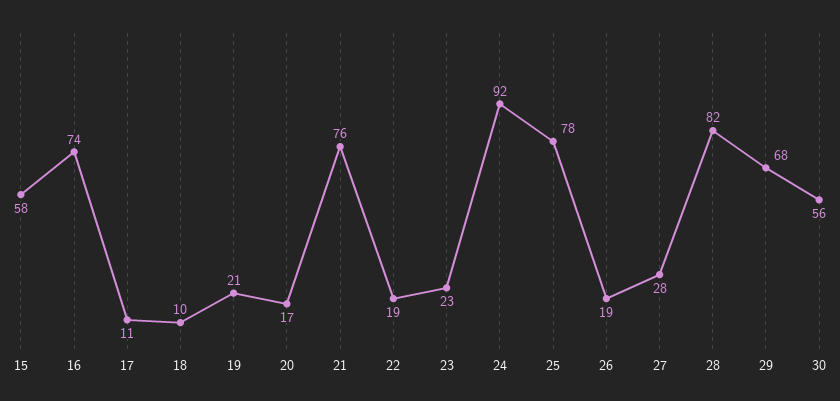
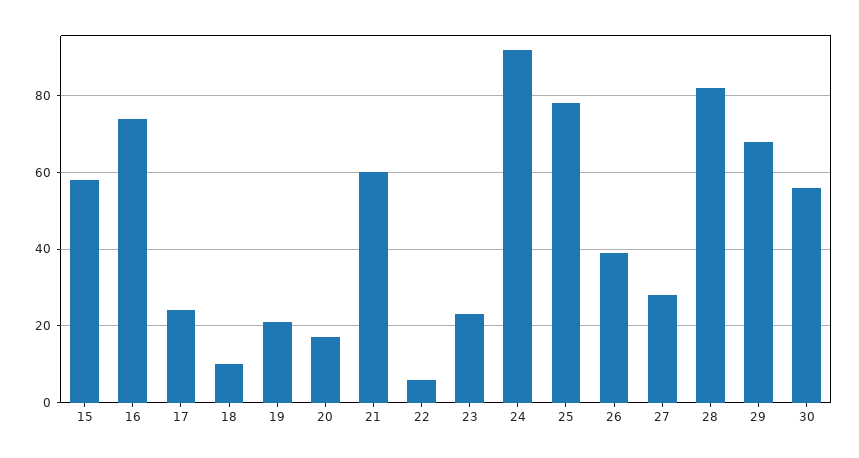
17: 11 -> 25
21: 76 -> 60
22: 19 -> 5
26: 19 -> 40

